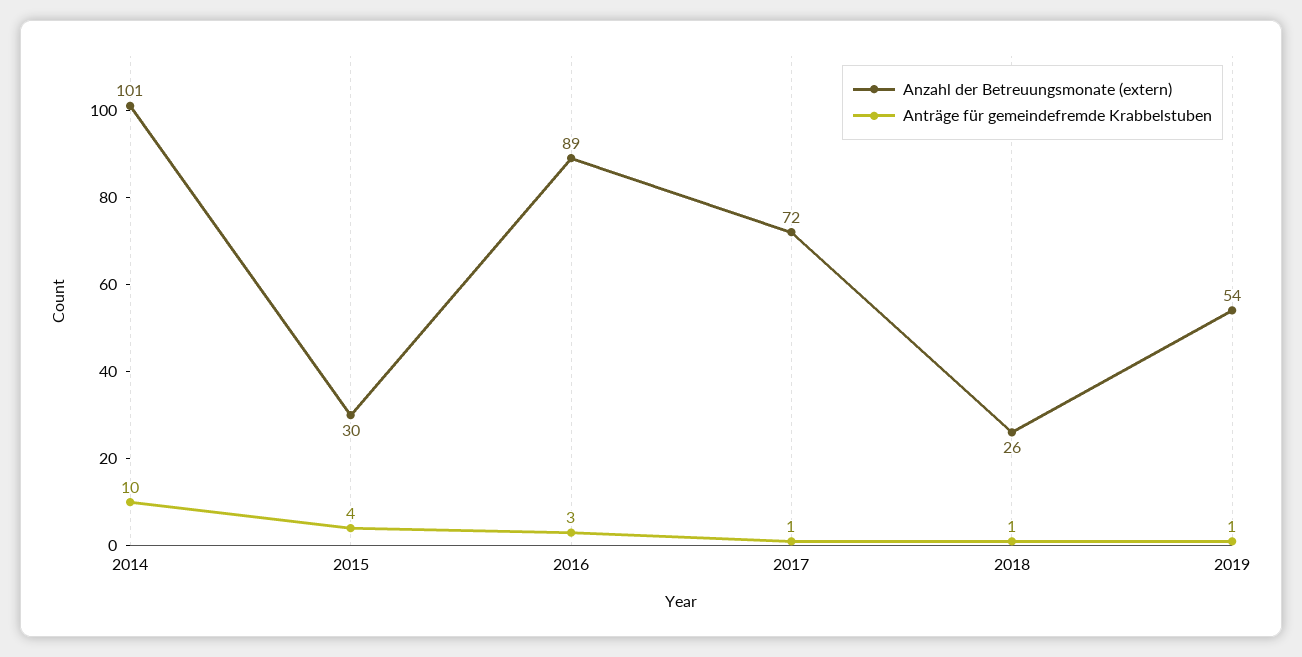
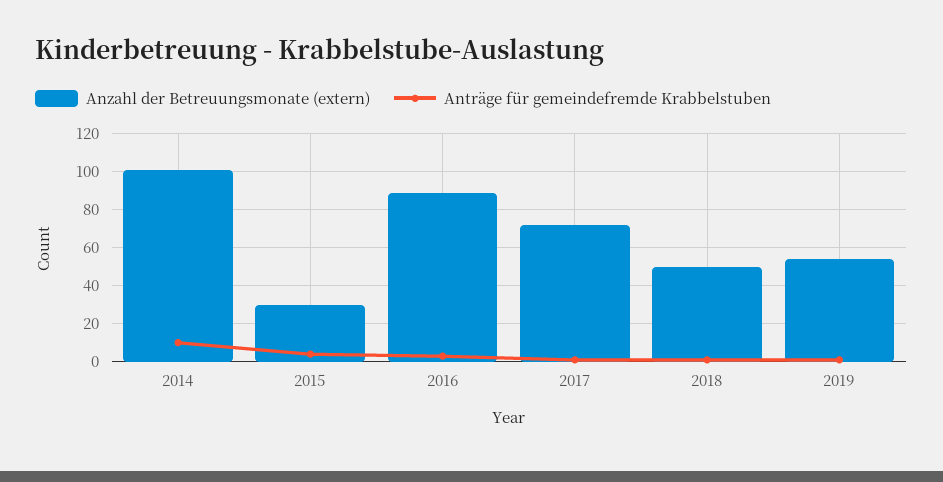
Anzahl der Betreuungsmonate (extern), 2018: 26 -> 50

